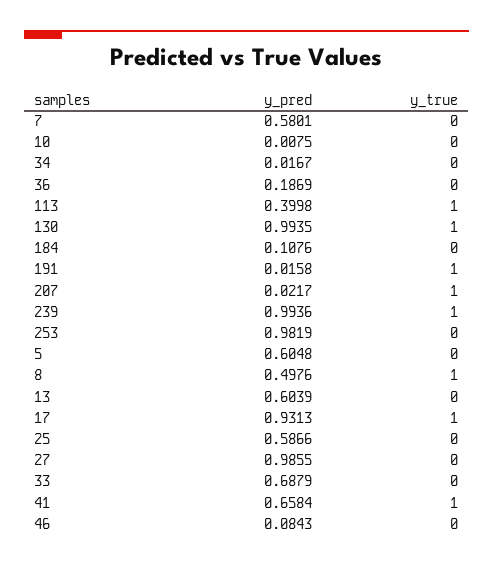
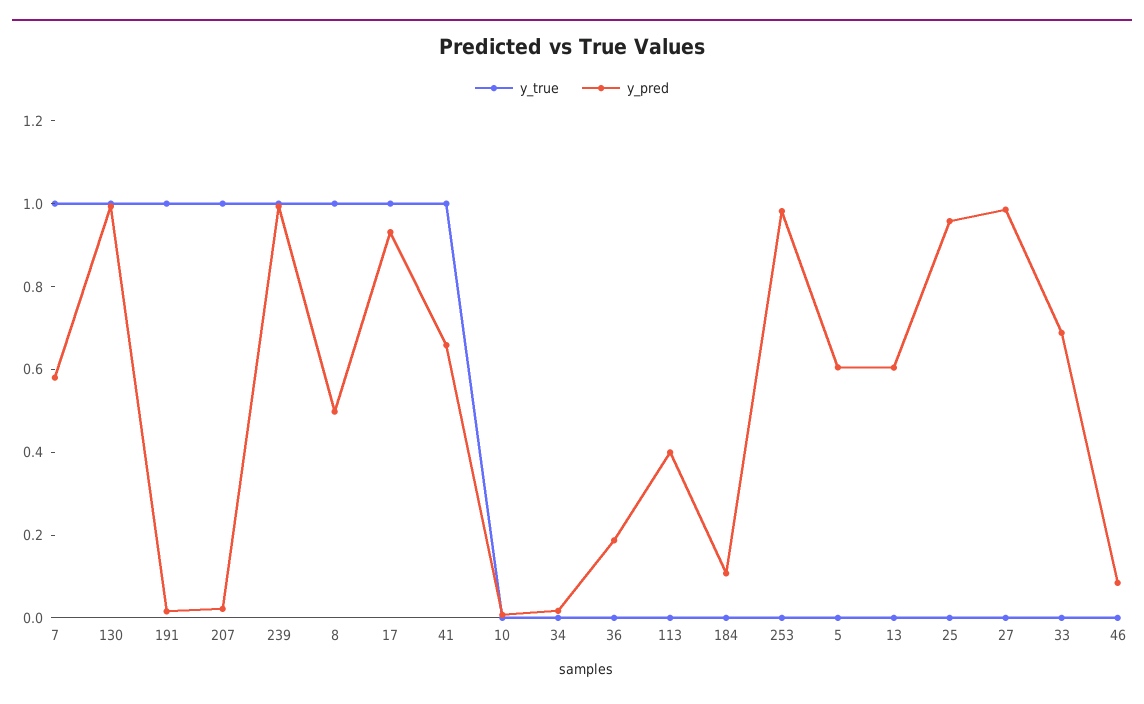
y_true, 7: 0 -> 1
y_true, 113: 1 -> 0
y_pred, 25: 0.5866 -> 0.95

